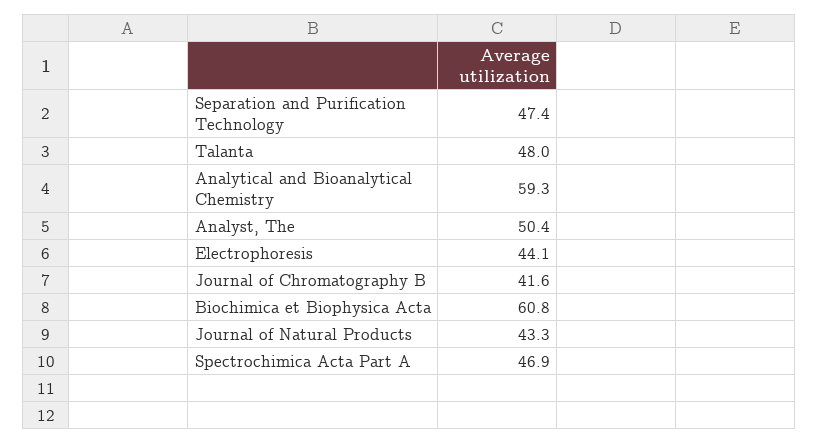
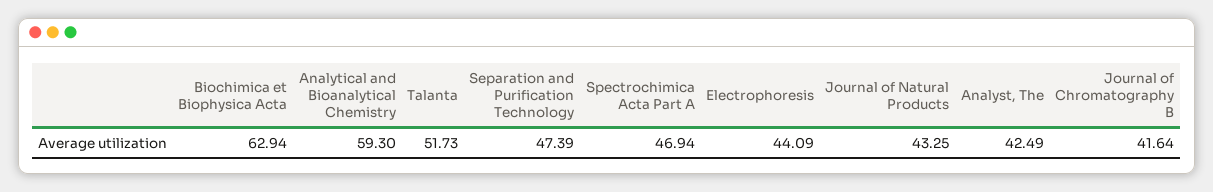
Talanta: 48 -> 51.73
Analyst, The: 50.4 -> 42.49
Biochimica et Biophysica Acta: 60.8 -> 62.94

